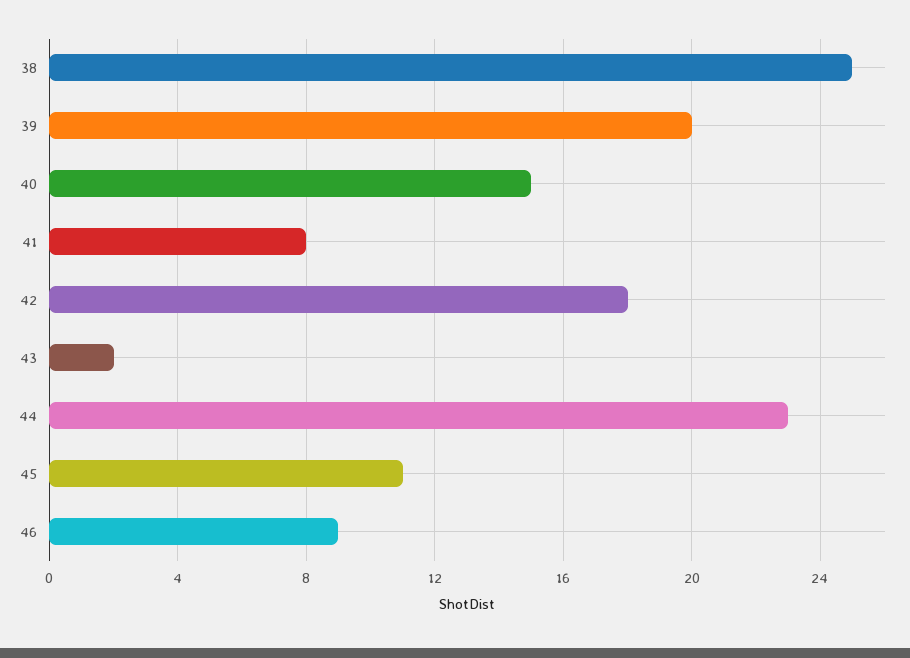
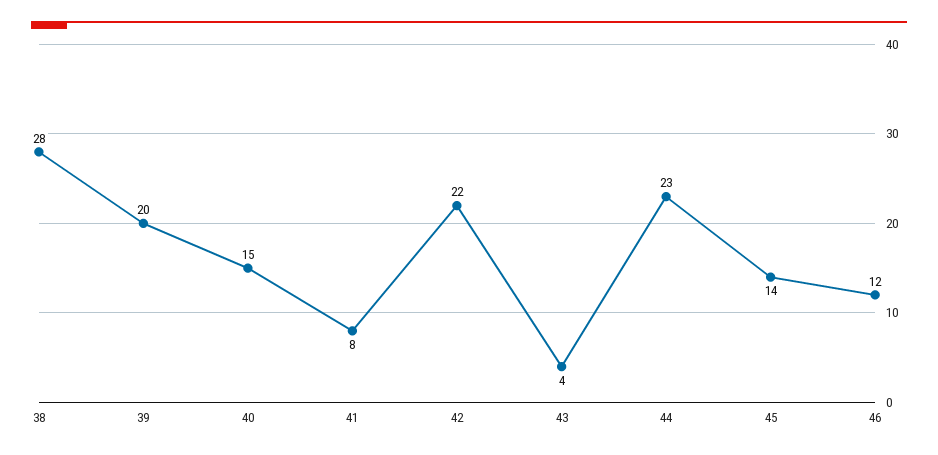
38: 25 -> 28
42: 18 -> 22
43: 2 -> 4
45: 11 -> 14
46: 9 -> 12

